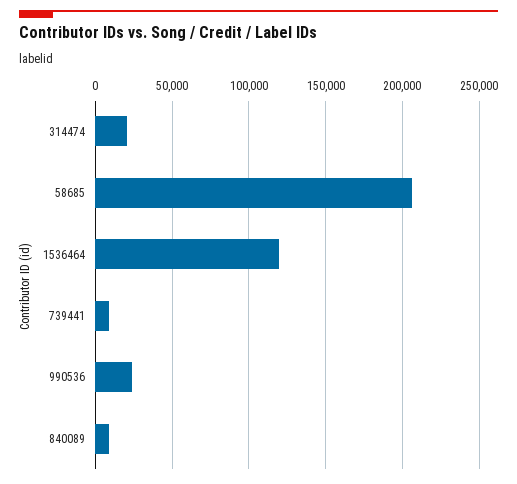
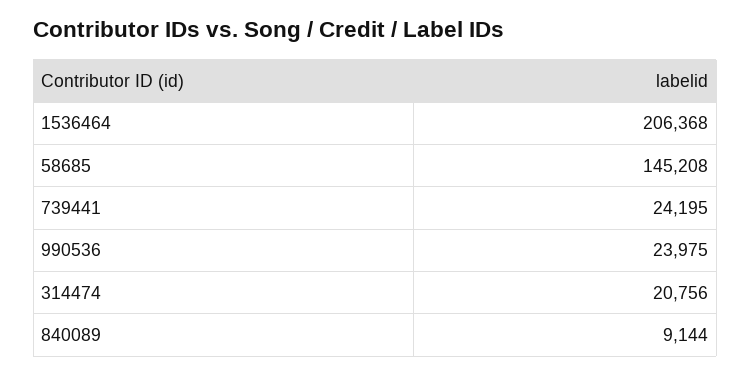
58685: 205000 -> 145208
1536464: 120000 -> 206368
739441: 10000 -> 24195

